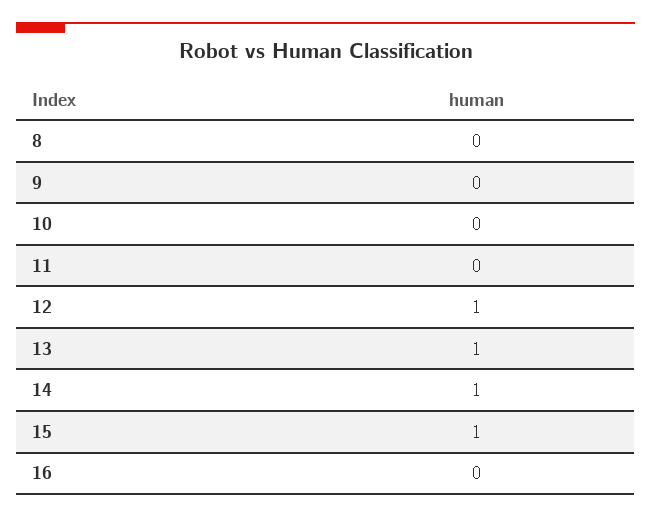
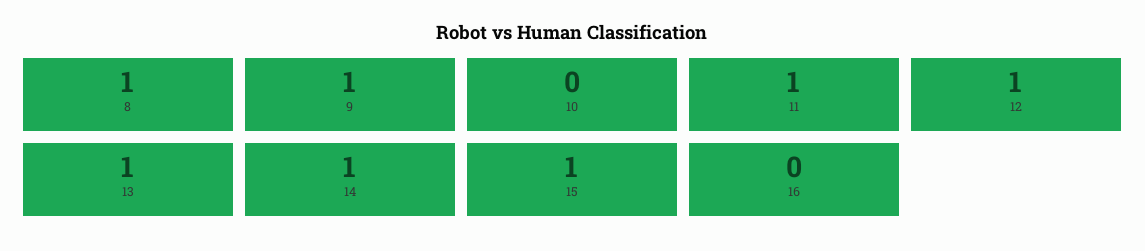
8: 0 -> 1
9: 0 -> 1
11: 0 -> 1

